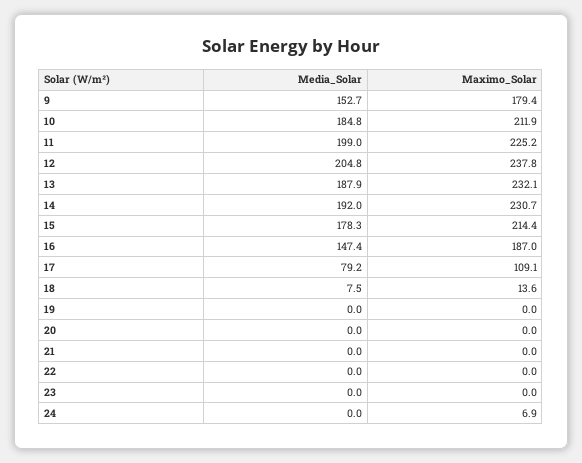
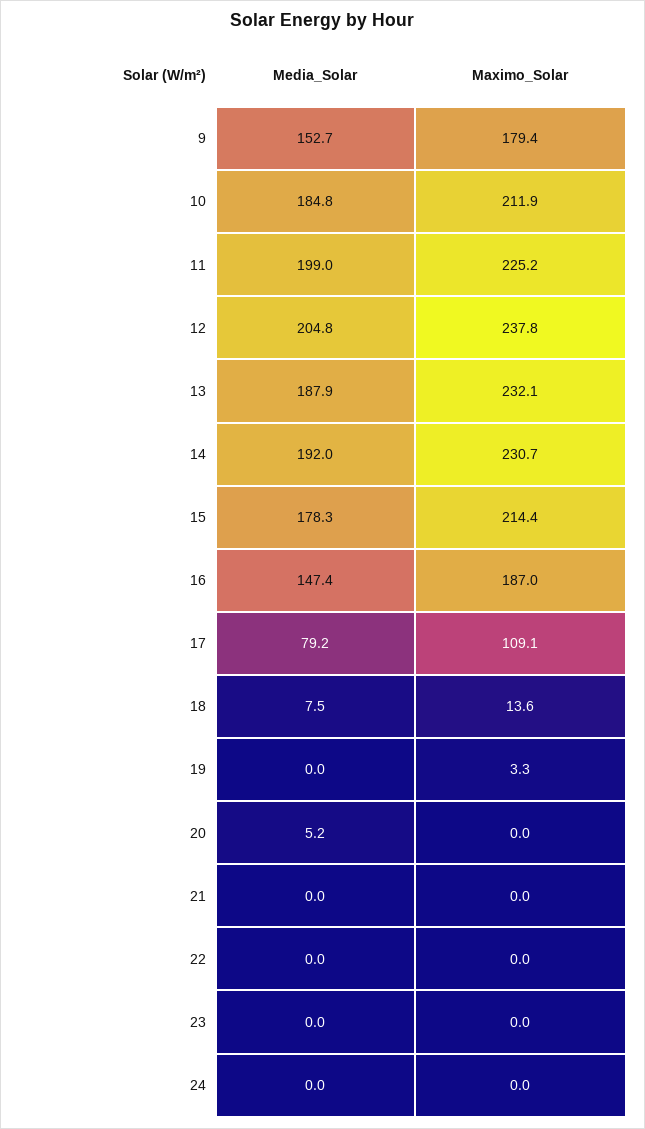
Maximo_Solar, 19: 0 -> 3.3
Media_Solar, 20: 0 -> 5.2
Maximo_Solar, 24: 6.9 -> 0

